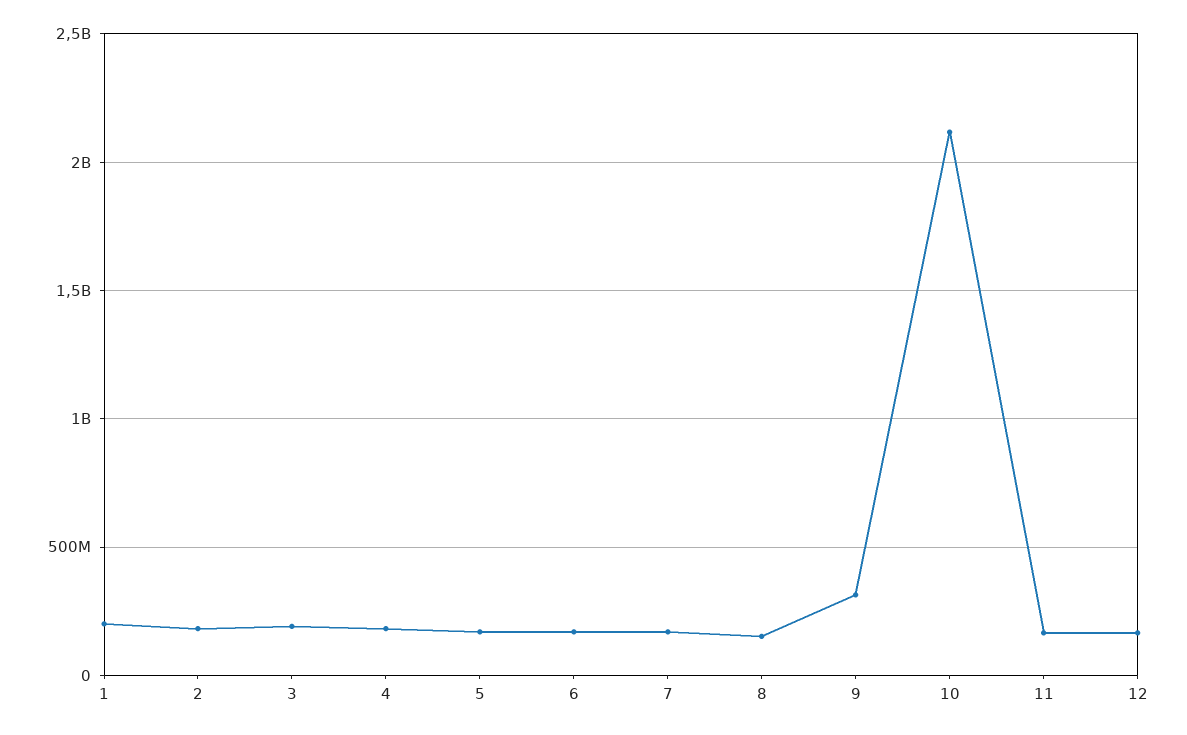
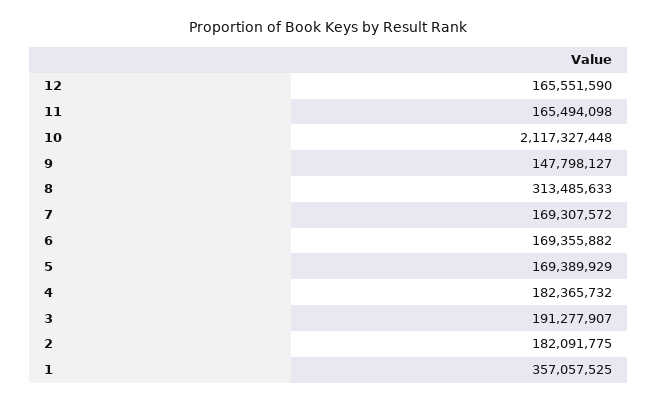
1: 200000000 -> 357057525
8: 150000000 -> 313485633
9: 300000000 -> 147798127

